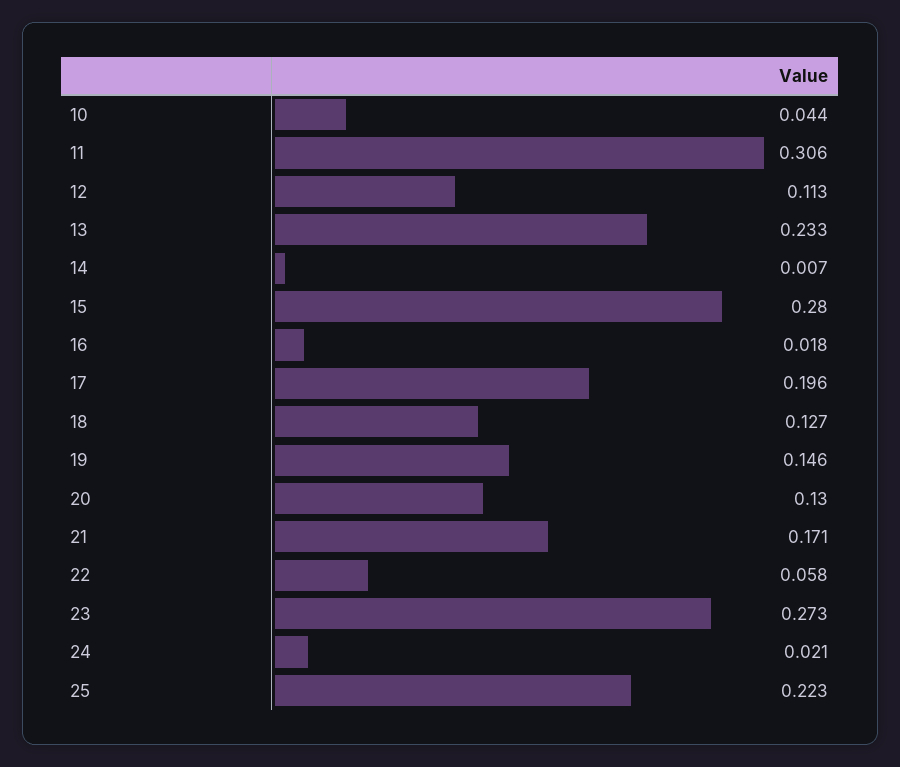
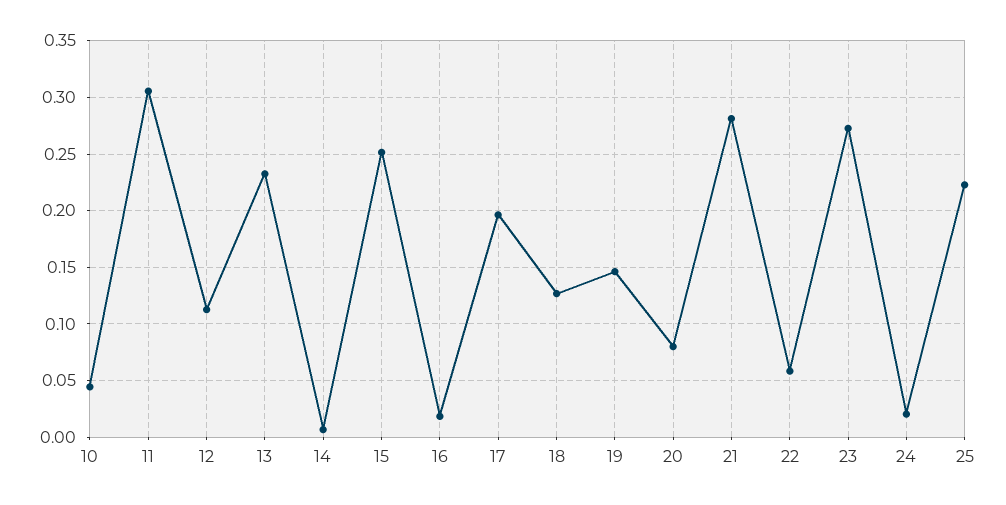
15: 0.28 -> 0.25
20: 0.13 -> 0.08
21: 0.171 -> 0.28

